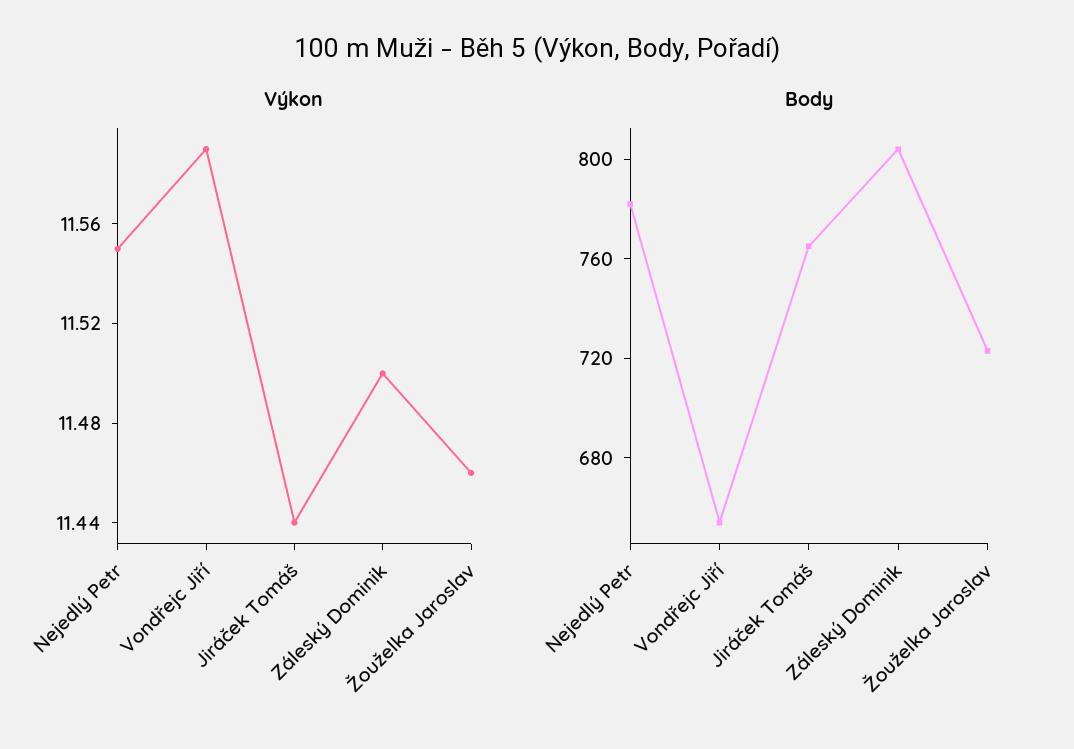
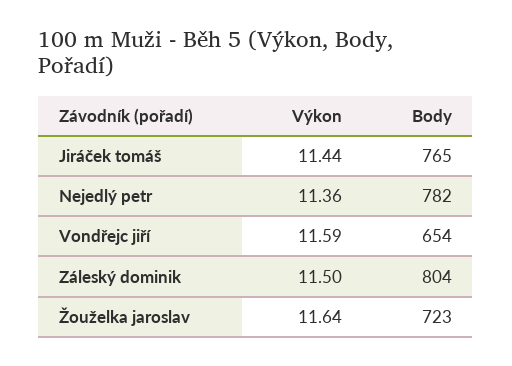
Výkon, Nejedlý Petr: 11.55 -> 11.36
Výkon, Žouželka Jaroslav: 11.46 -> 11.64

